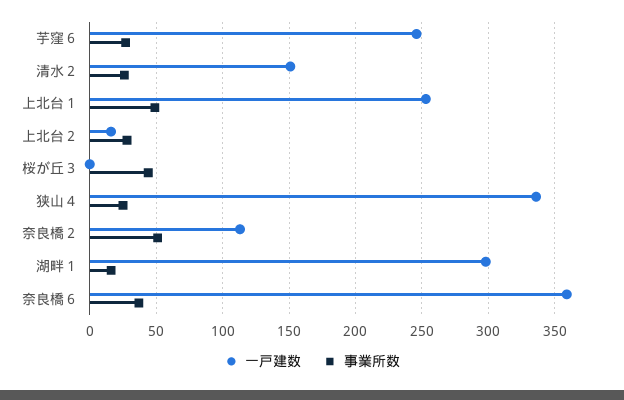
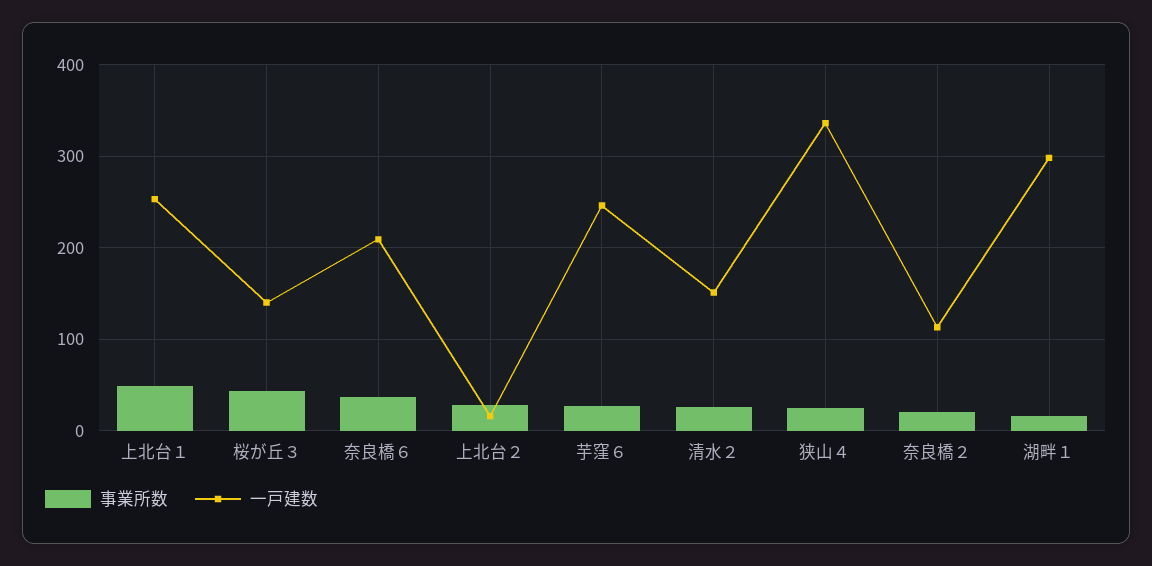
一戸建数, 桜が丘３: 0 -> 140
事業所数, 奈良橋２: 50 -> 20
一戸建数, 奈良橋６: 360 -> 210

